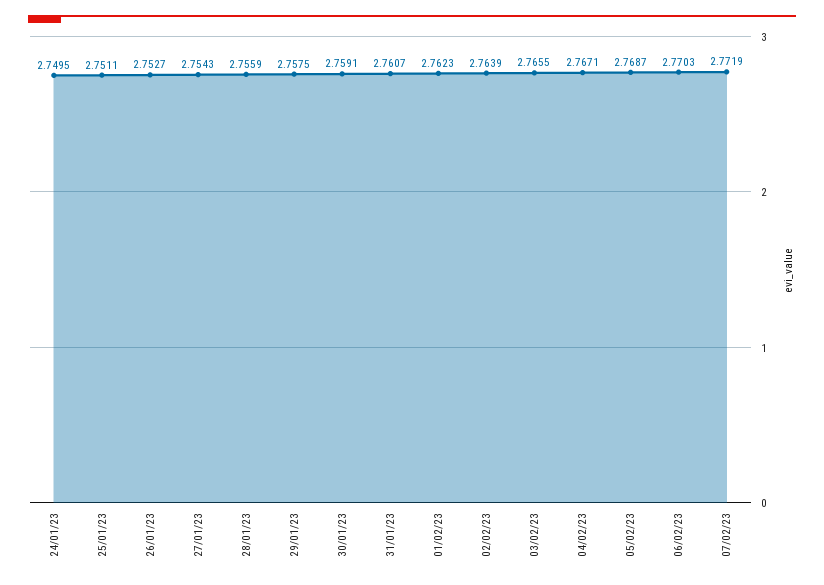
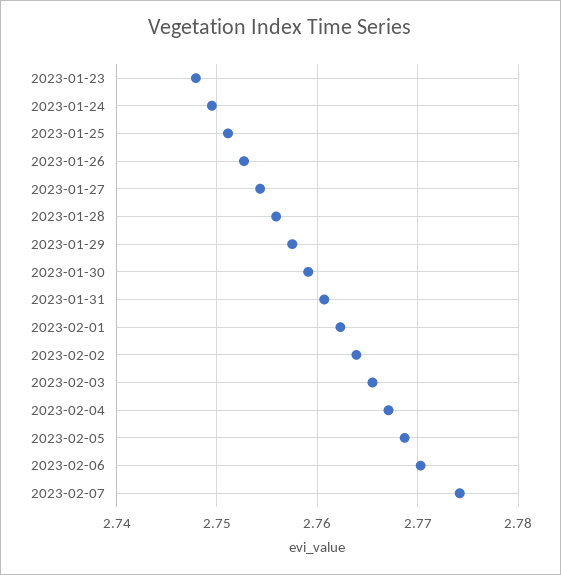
07/02/23: 2.7719 -> 2.774
2023-01-23: none -> 2.748

